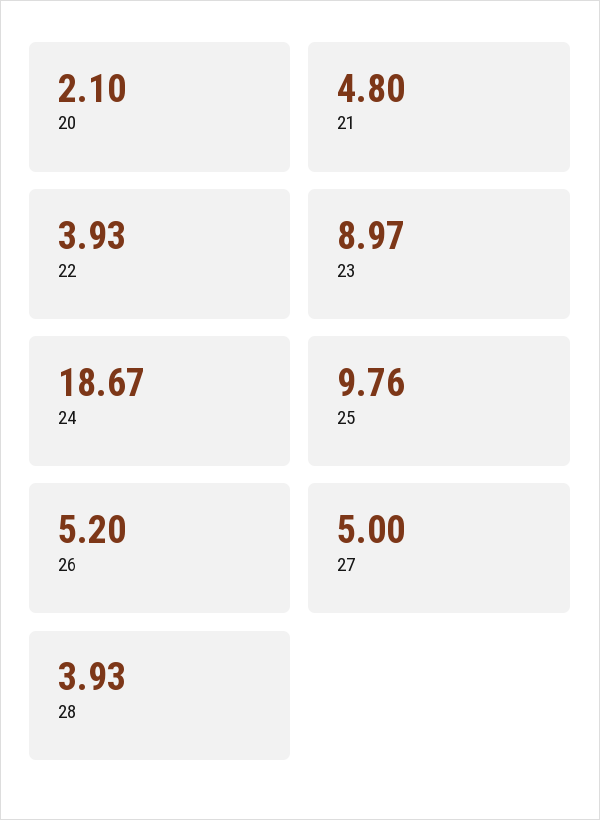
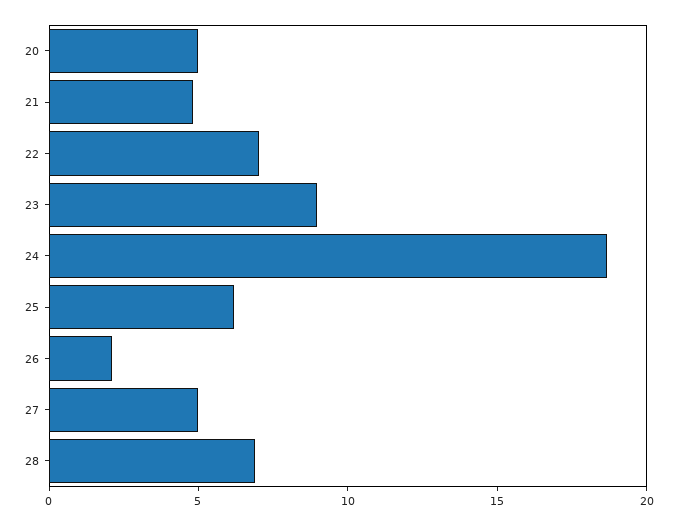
20: 2.1 -> 5
22: 3.93 -> 7
25: 9.76 -> 6
26: 5.2 -> 2
28: 3.93 -> 7

